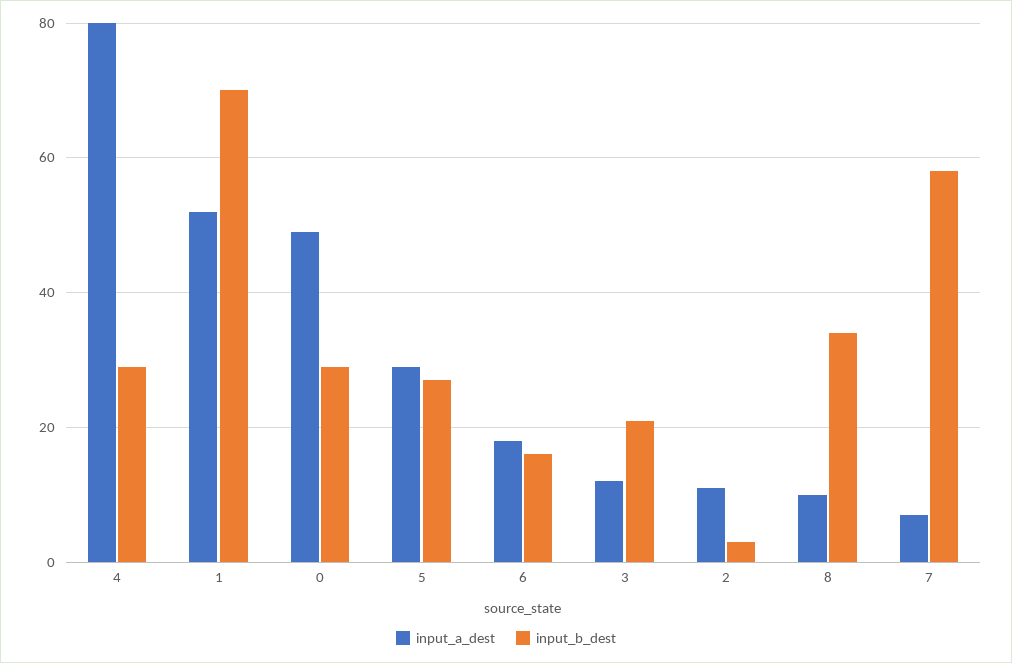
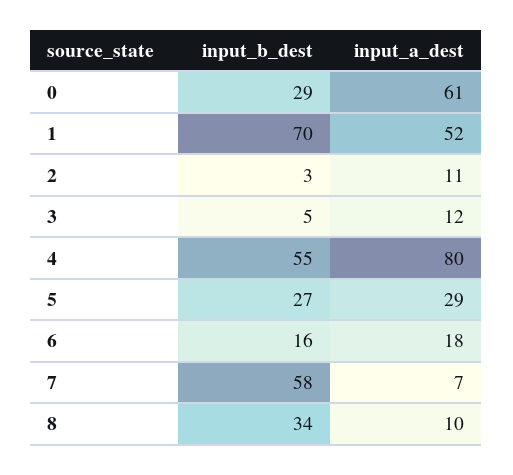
input_b_dest, 4: 30 -> 55
input_a_dest, 0: 50 -> 61
input_b_dest, 3: 20 -> 5

